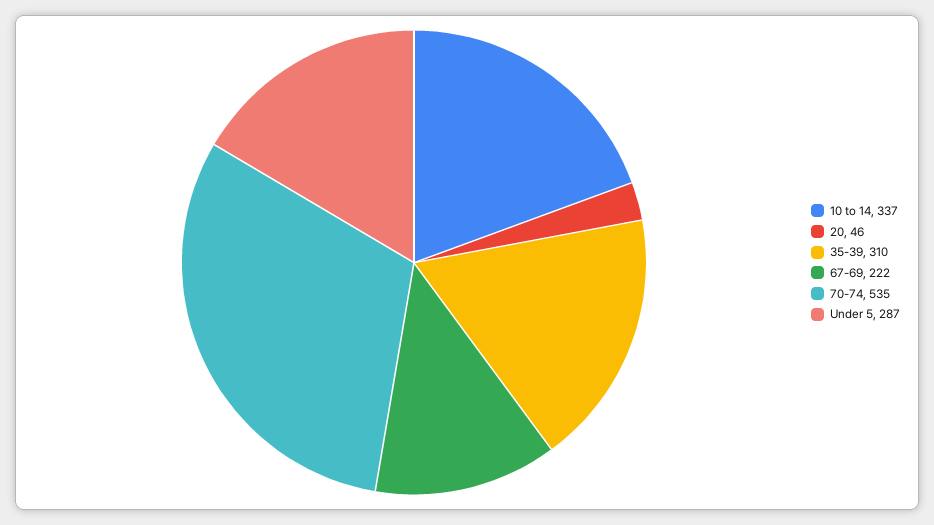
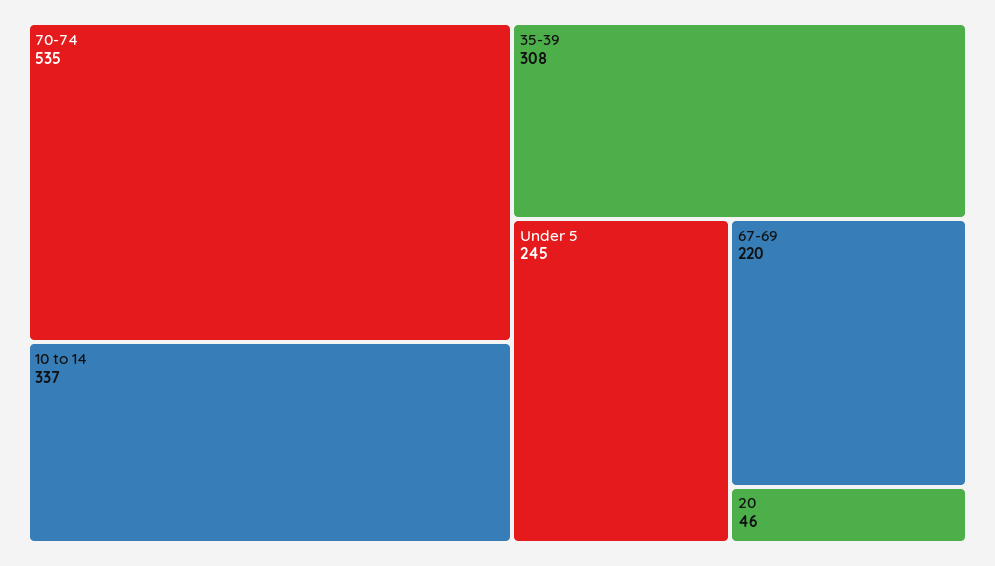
35-39: 310 -> 308
67-69: 222 -> 220
Under 5: 287 -> 245

